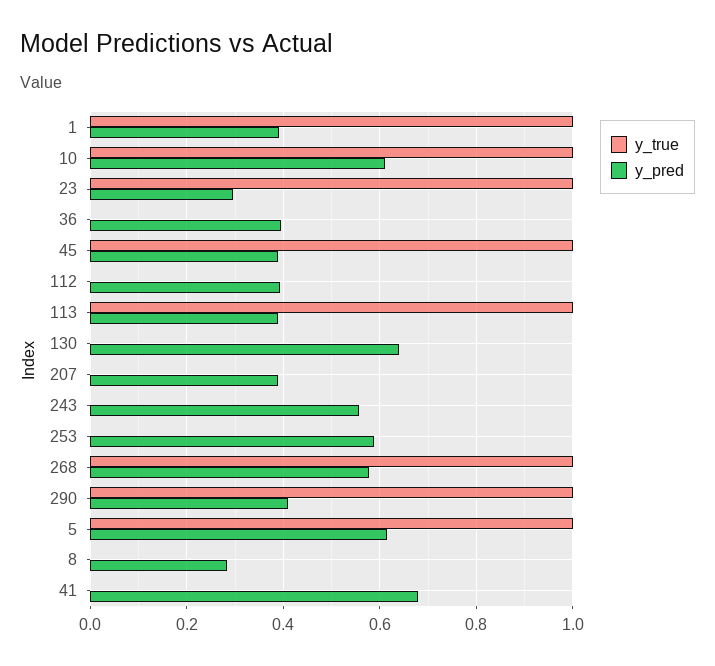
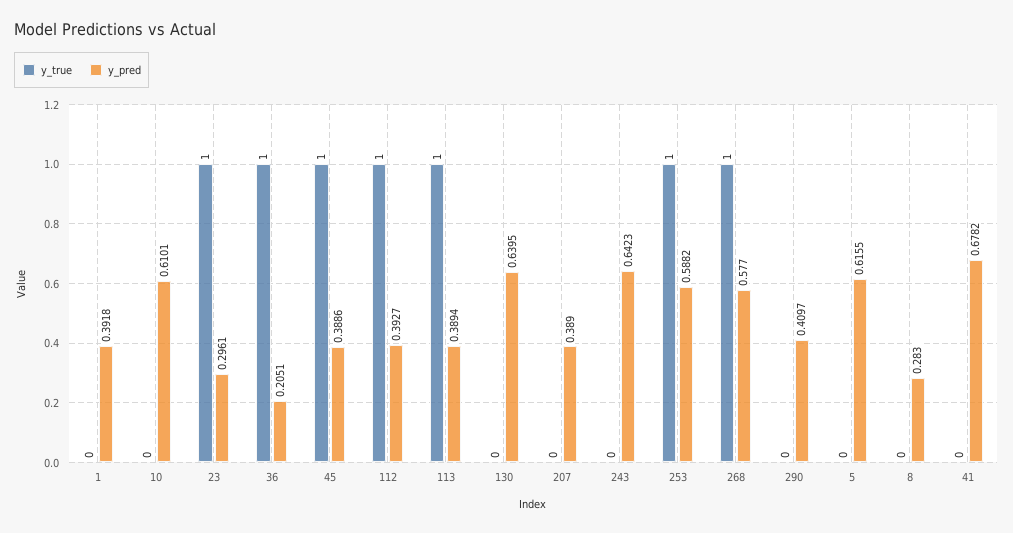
y_true, 1: 1 -> 0
y_true, 10: 1 -> 0
y_true, 36: 0 -> 1
y_pred, 36: 0.4 -> 0.2051
y_true, 112: 0 -> 1
y_pred, 243: 0.56 -> 0.6423
y_true, 253: 0 -> 1
y_true, 290: 1 -> 0
y_true, 5: 1 -> 0

